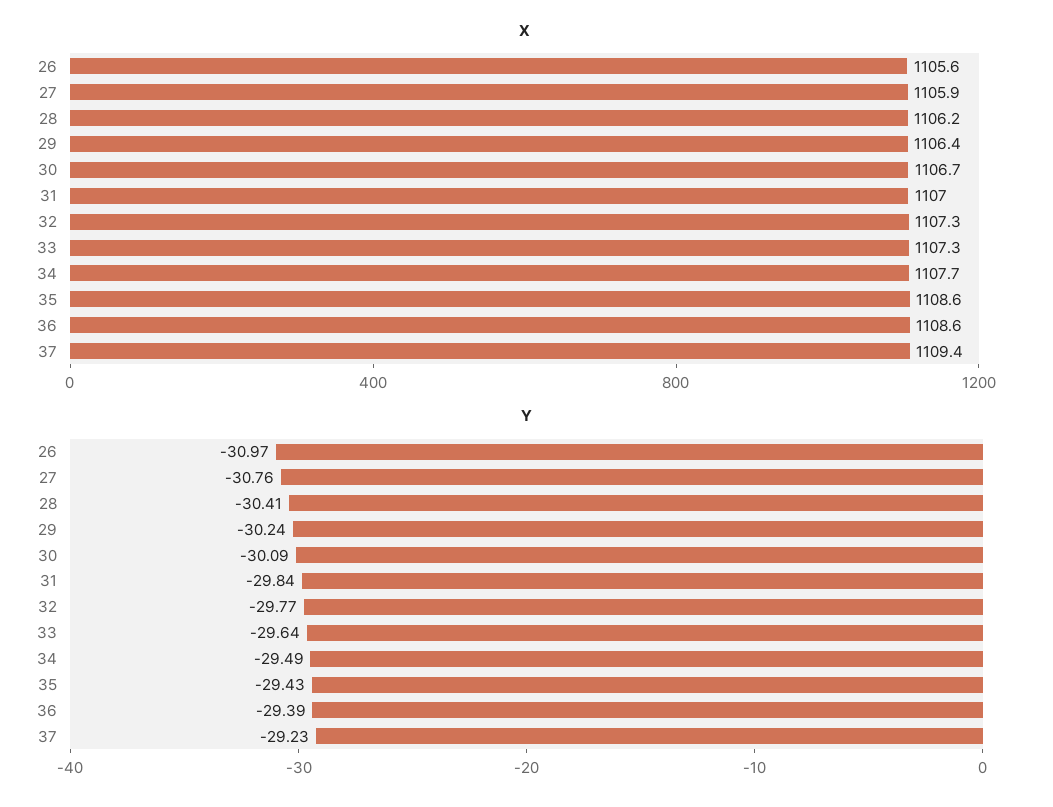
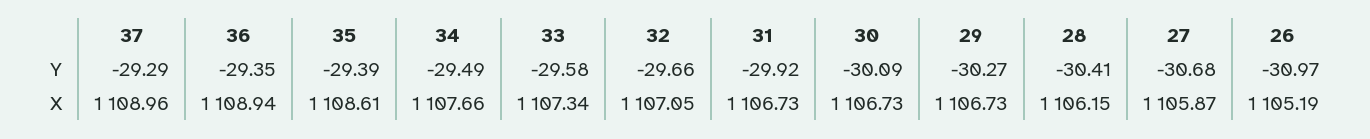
X, 26: 1105.6 -> 1105.19
X, 29: 1106.4 -> 1106.73
X, 31: 1107 -> 1106.73
X, 32: 1107.3 -> 1107.05
X, 36: 1108.6 -> 1108.94
X, 37: 1109.4 -> 1108.96
Y, 27: -30.76 -> -30.68
Y, 29: -30.24 -> -30.27
Y, 31: -29.84 -> -29.92
Y, 32: -29.77 -> -29.66
Y, 33: -29.64 -> -29.58
Y, 35: -29.43 -> -29.39
Y, 36: -29.39 -> -29.35
Y, 37: -29.23 -> -29.29

